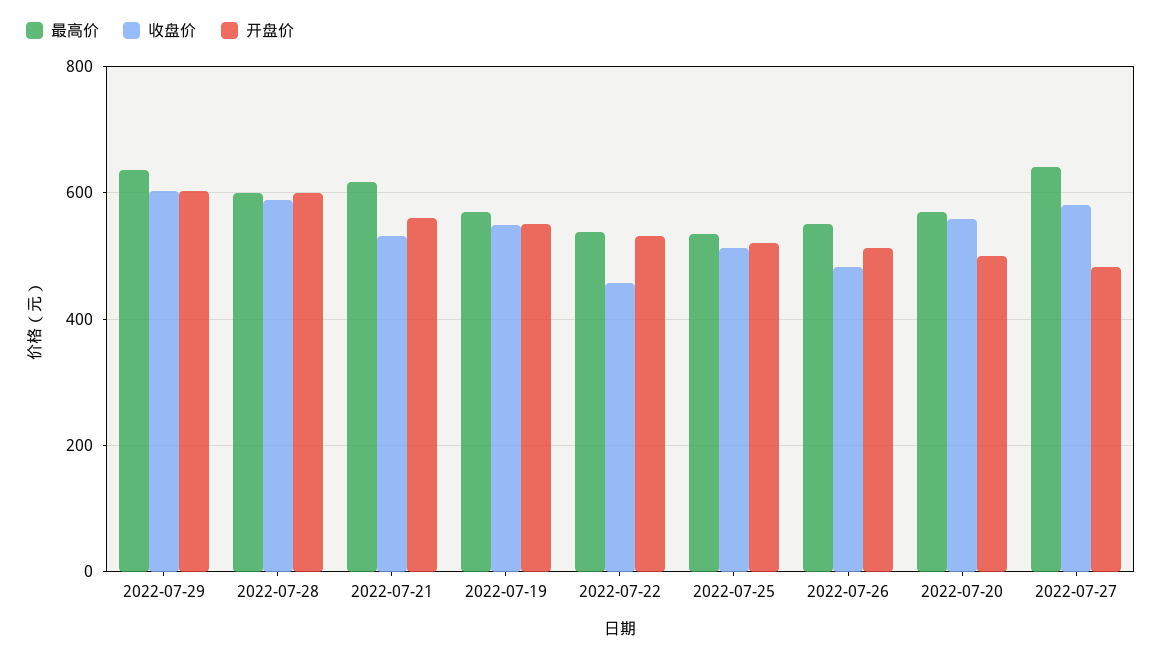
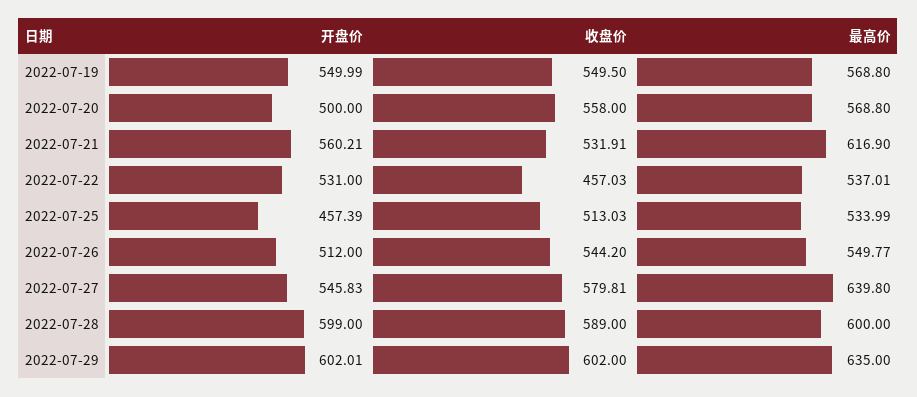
开盘价, 2022-07-25: 520 -> 457.39
收盘价, 2022-07-26: 480 -> 544.2
开盘价, 2022-07-27: 480 -> 545.83

